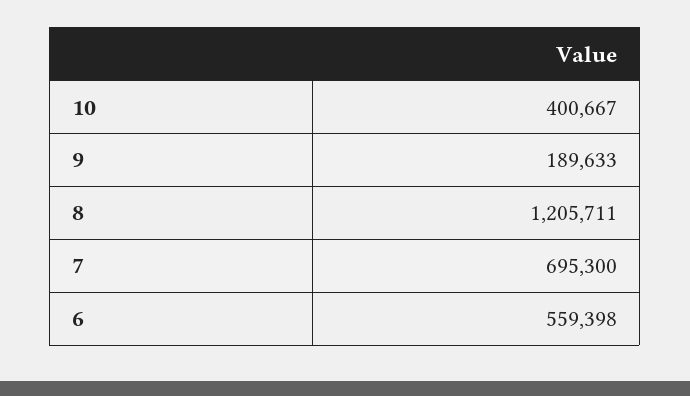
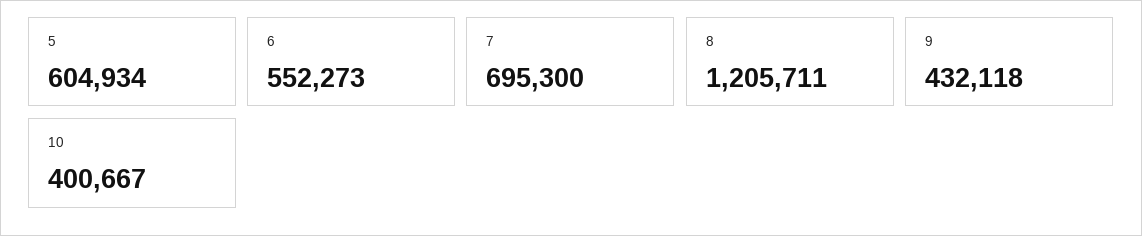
9: 189633 -> 432118
6: 559398 -> 552273
5: none -> 604934

